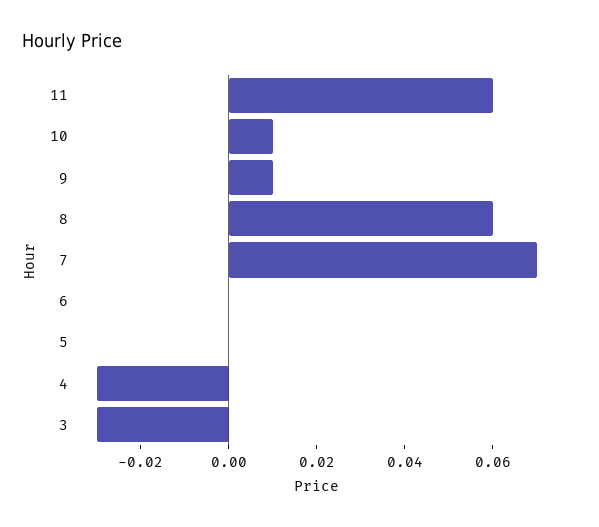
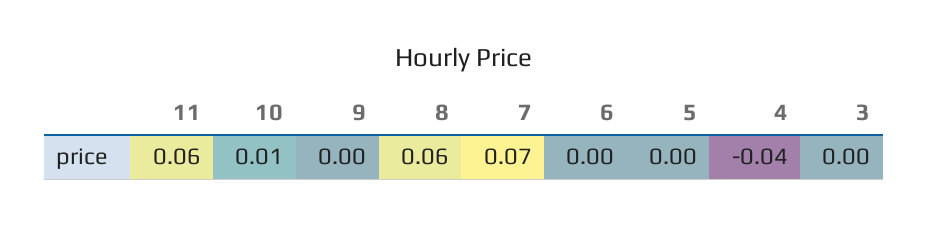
9: 0.01 -> 0
4: -0.03 -> -0.04
3: -0.03 -> 0

